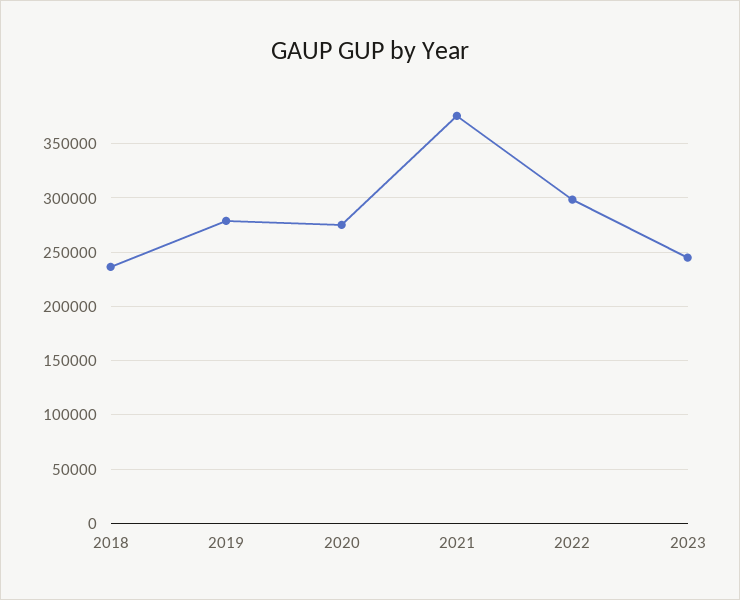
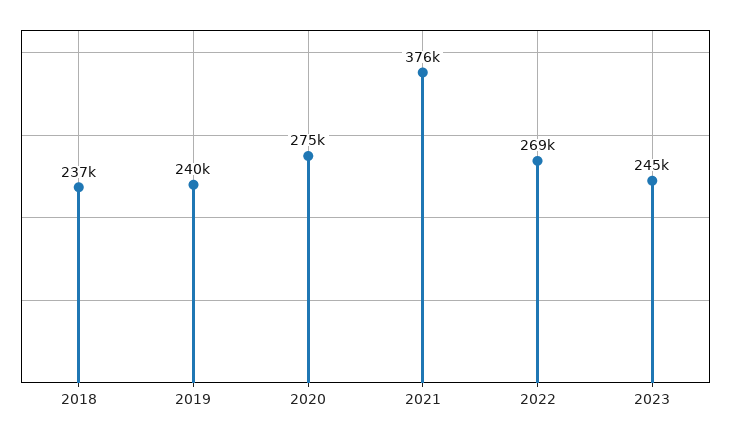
2019: 280000 -> 240000
2022: 300000 -> 269000

